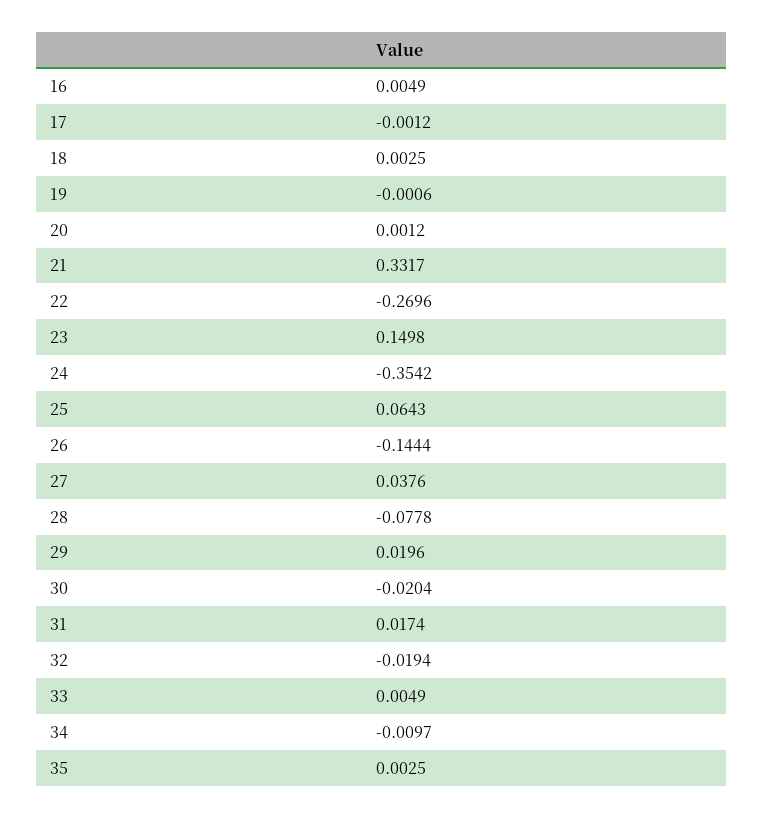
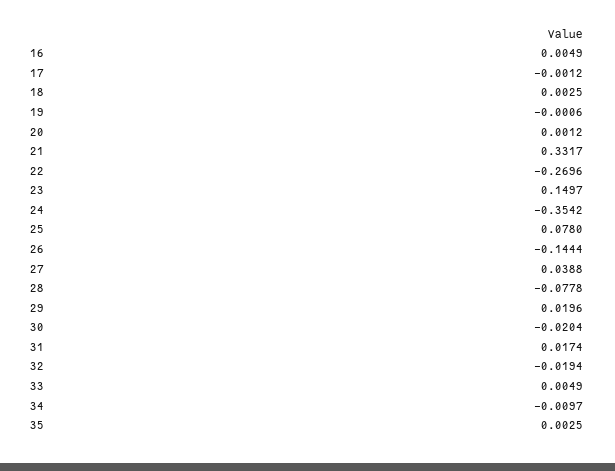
23: 0.1498 -> 0.1497
25: 0.0643 -> 0.078
27: 0.0376 -> 0.0388

